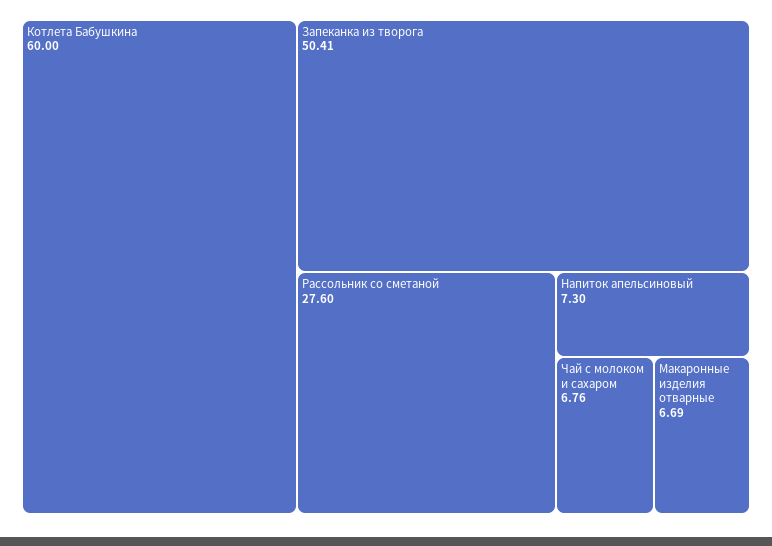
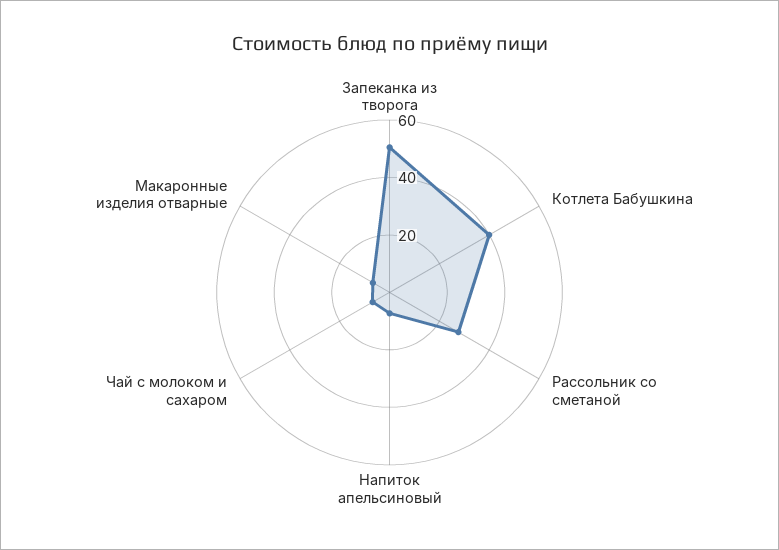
Котлета Бабушкина: 60 -> 40

